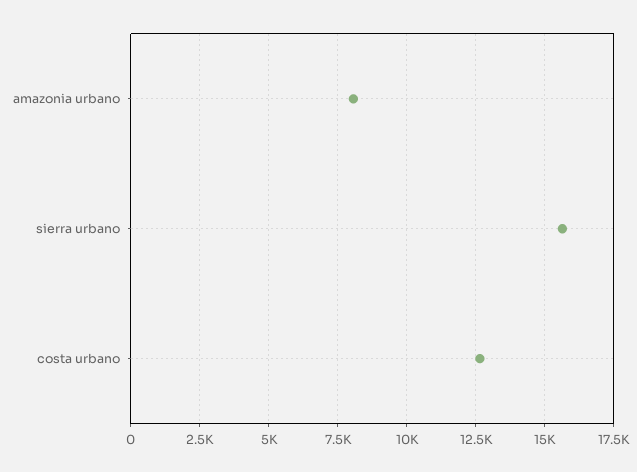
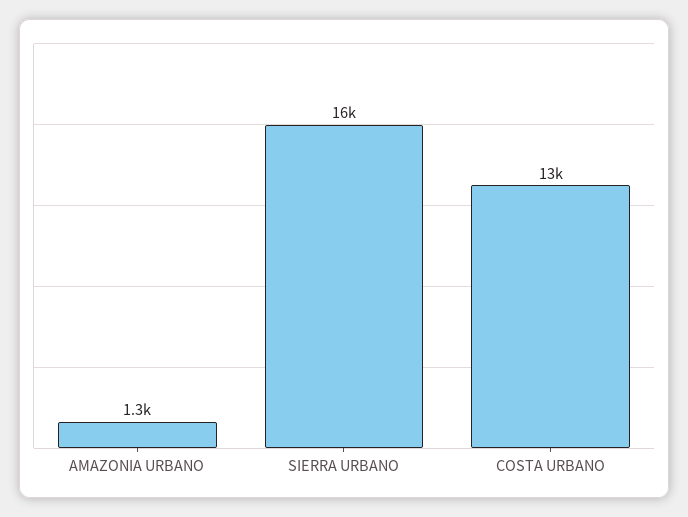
amazonia urbano: 8000 -> 1300

